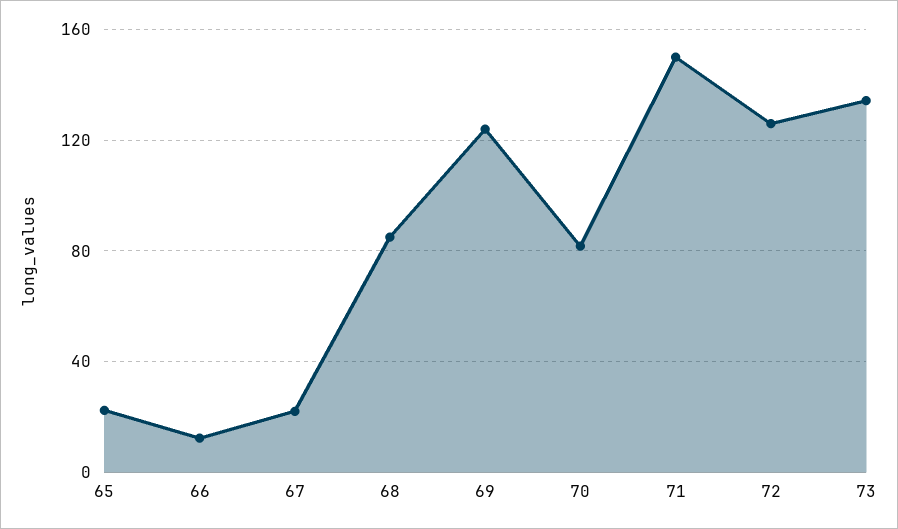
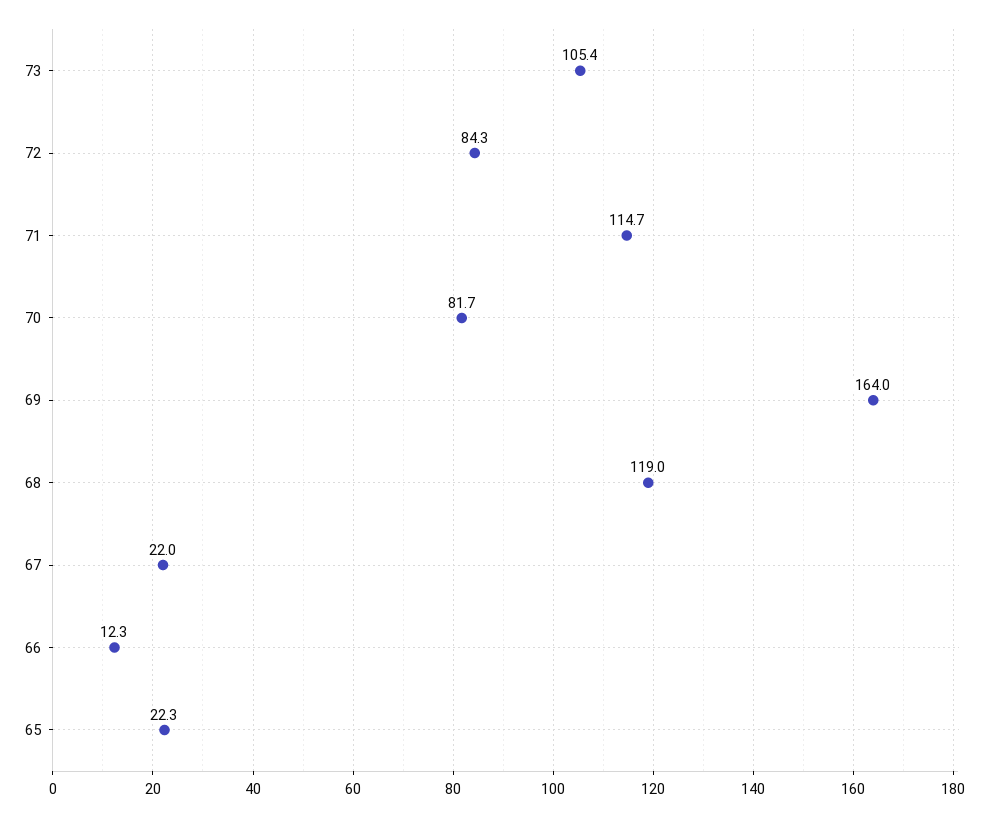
68: 85 -> 119
69: 125 -> 164
71: 150 -> 114.7
72: 125 -> 84.3
73: 135 -> 105.4

